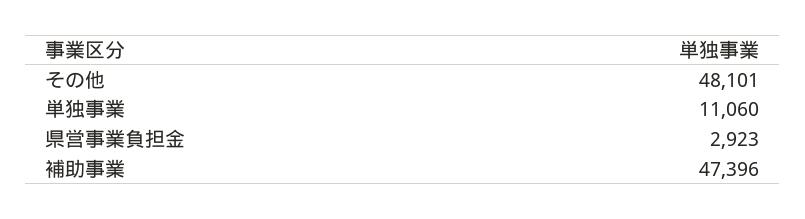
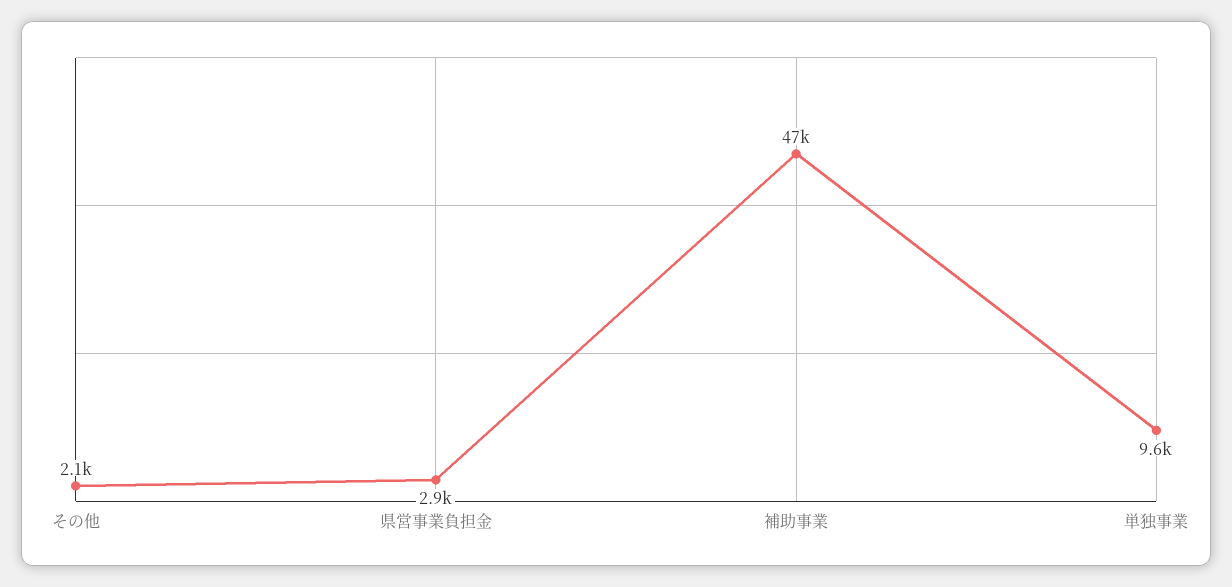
その他: 48101 -> 2100
単独事業: 11060 -> 9600

